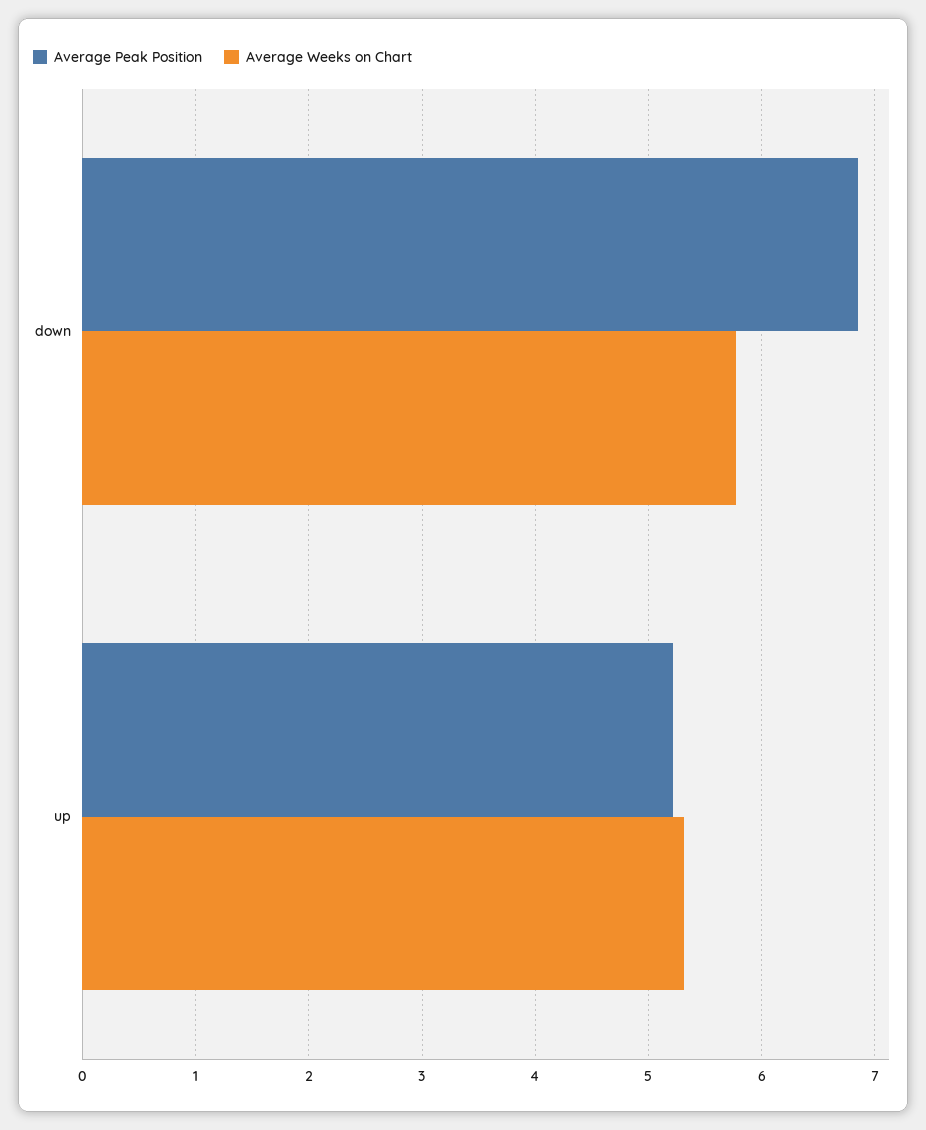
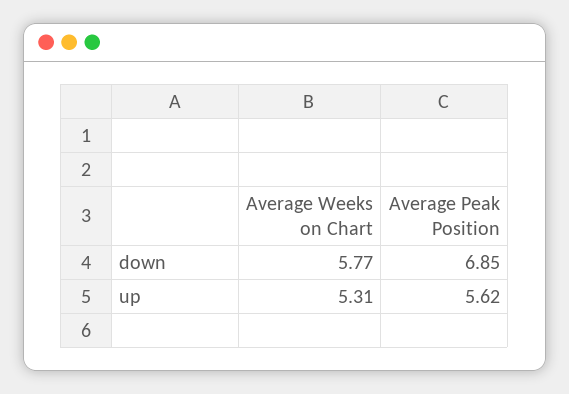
Average Peak Position, up: 5.2 -> 5.62

